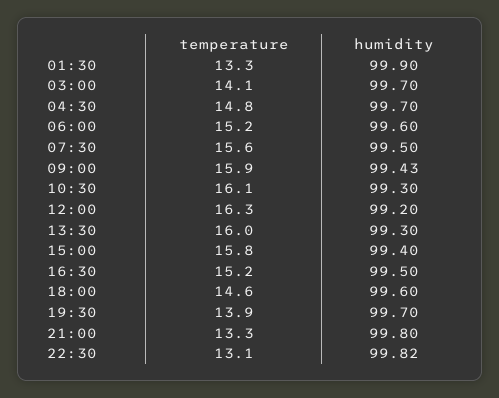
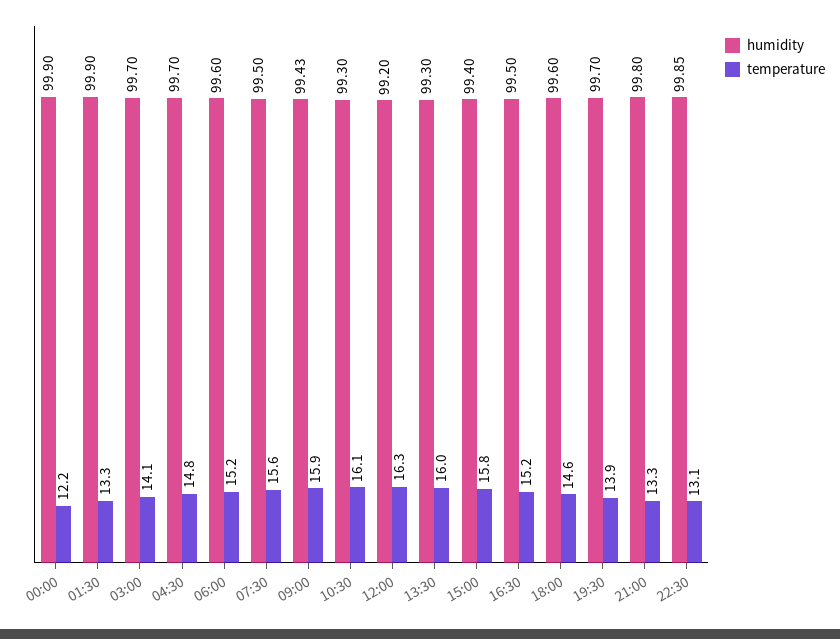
humidity, 22:30: 99.82 -> 99.85
humidity, 00:00: none -> 99.9
temperature, 00:00: none -> 12.2

